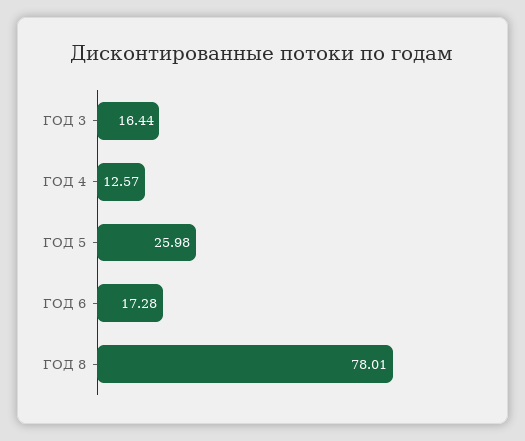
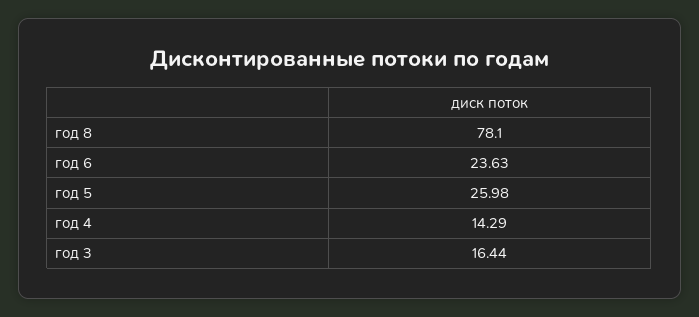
ГОД 4: 12.57 -> 14.29
ГОД 6: 17.28 -> 23.63
ГОД 8: 78.01 -> 78.1

